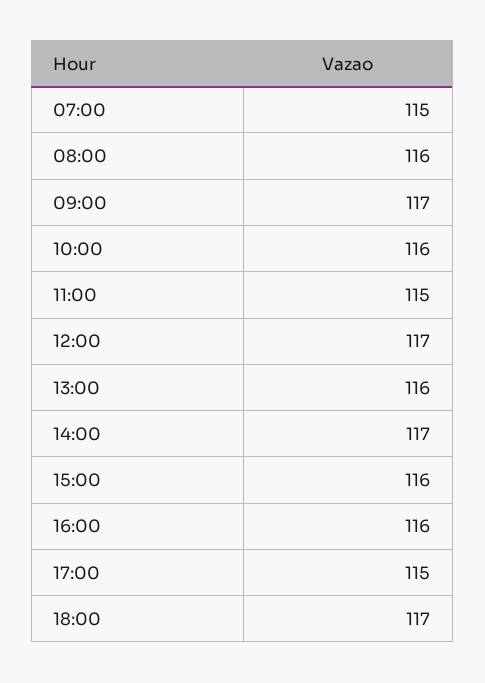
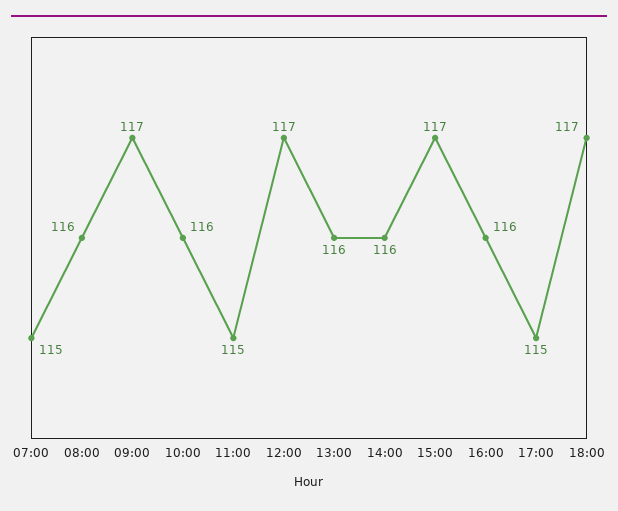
14:00: 117 -> 116
15:00: 116 -> 117

